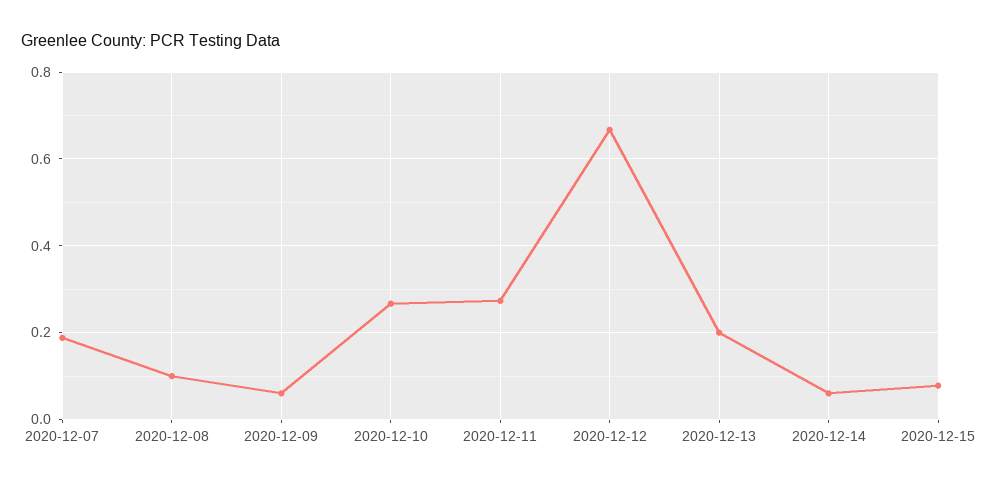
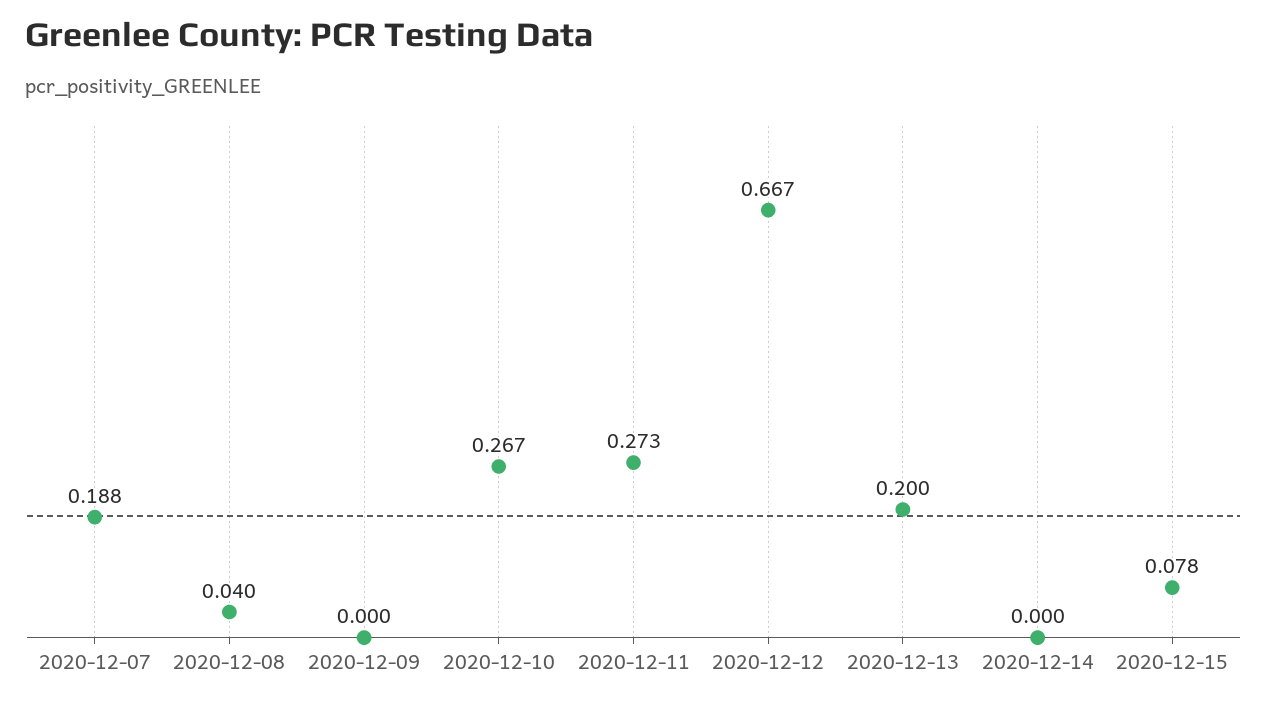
2020-12-08: 0.1 -> 0.04
2020-12-09: 0.06 -> 0
2020-12-14: 0.06 -> 0

